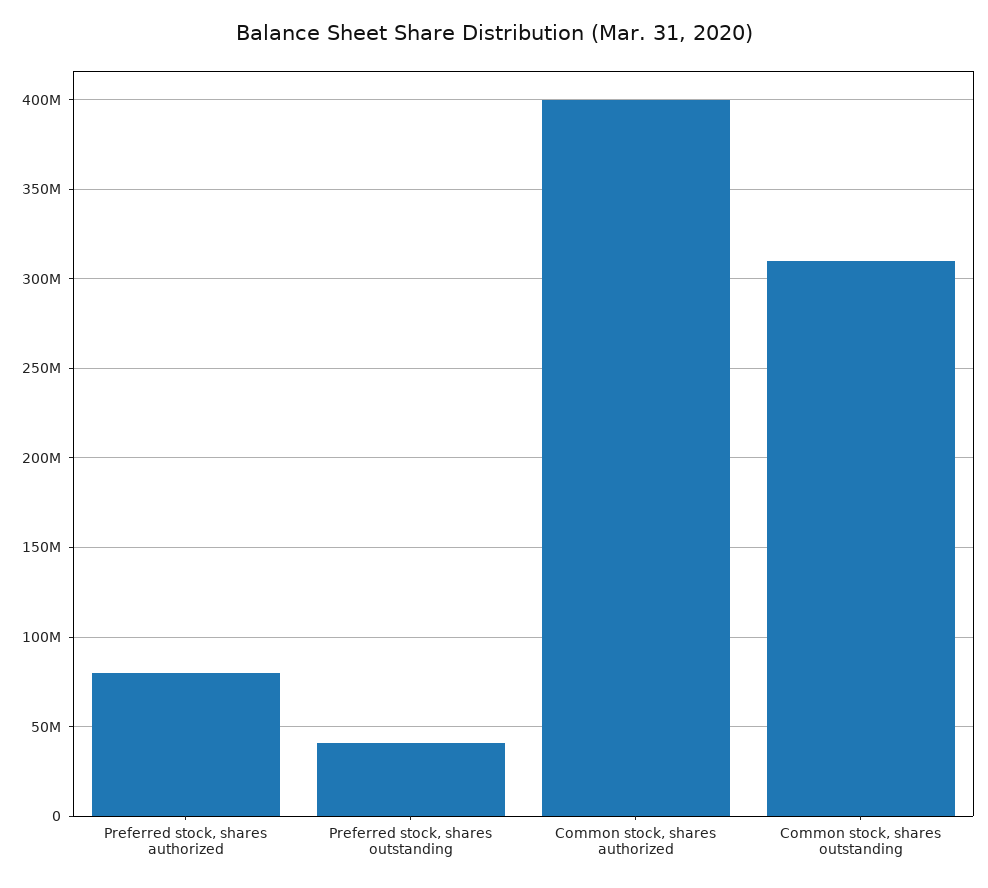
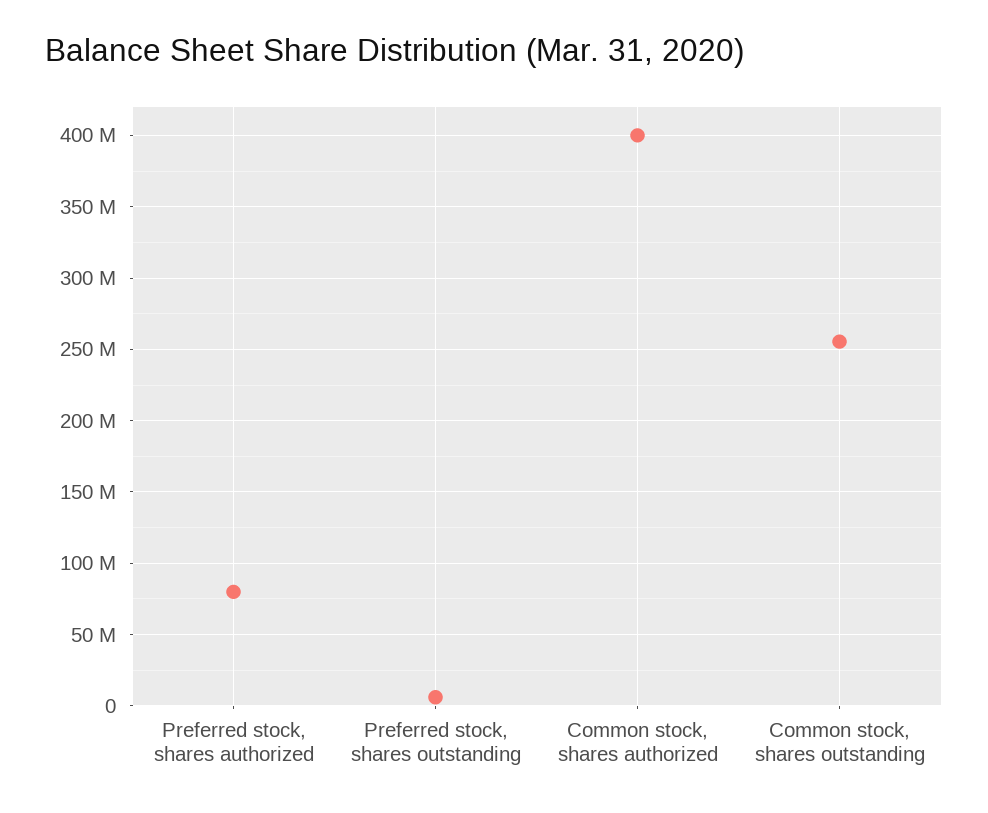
Preferred stock, shares outstanding: 40000000 -> 5000000
Common stock, shares outstanding: 310000000 -> 255000000

